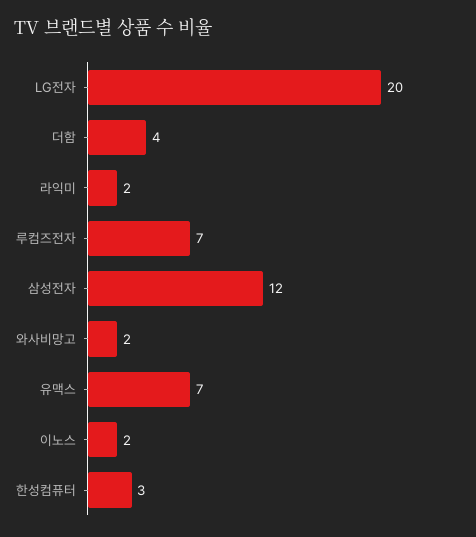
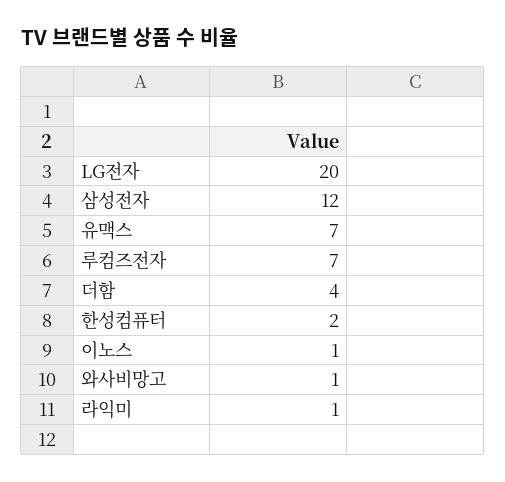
라익미: 2 -> 1
와사비망고: 2 -> 1
이노스: 2 -> 1
한성컴퓨터: 3 -> 2

